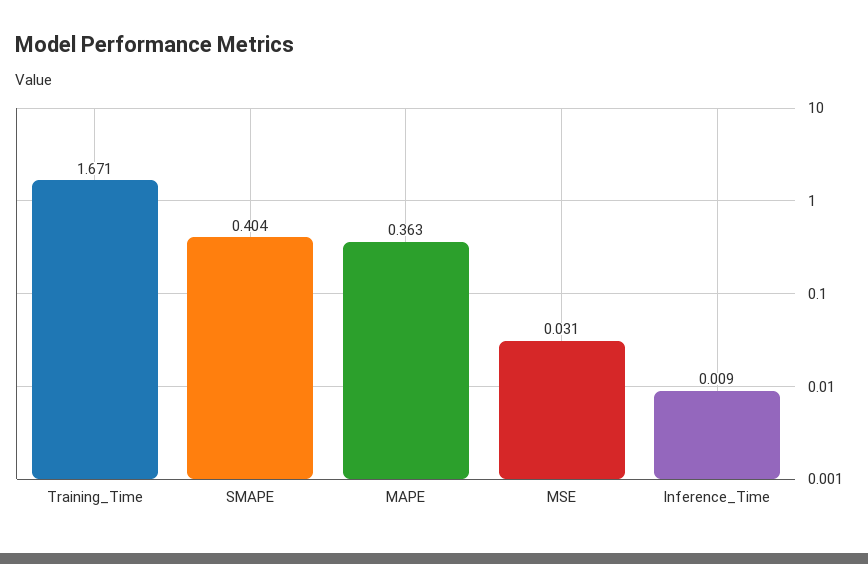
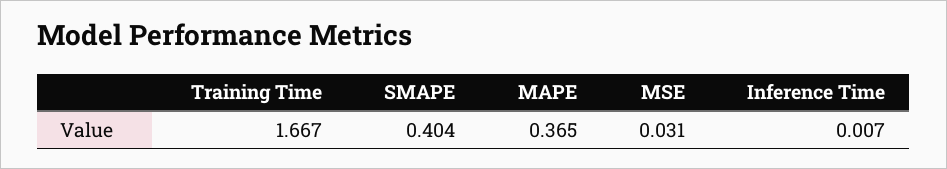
Training_Time: 1.671 -> 1.667
MAPE: 0.363 -> 0.365
Inference_Time: 0.009 -> 0.007

